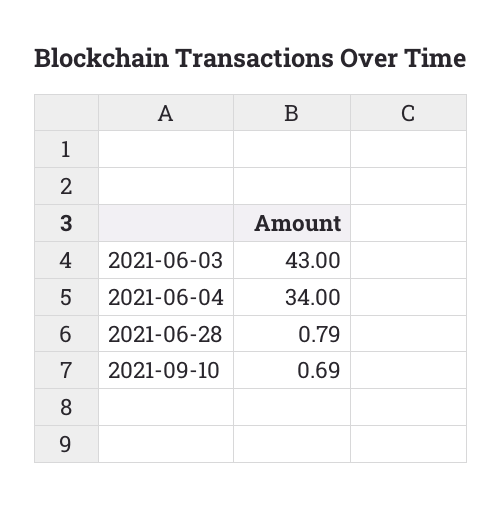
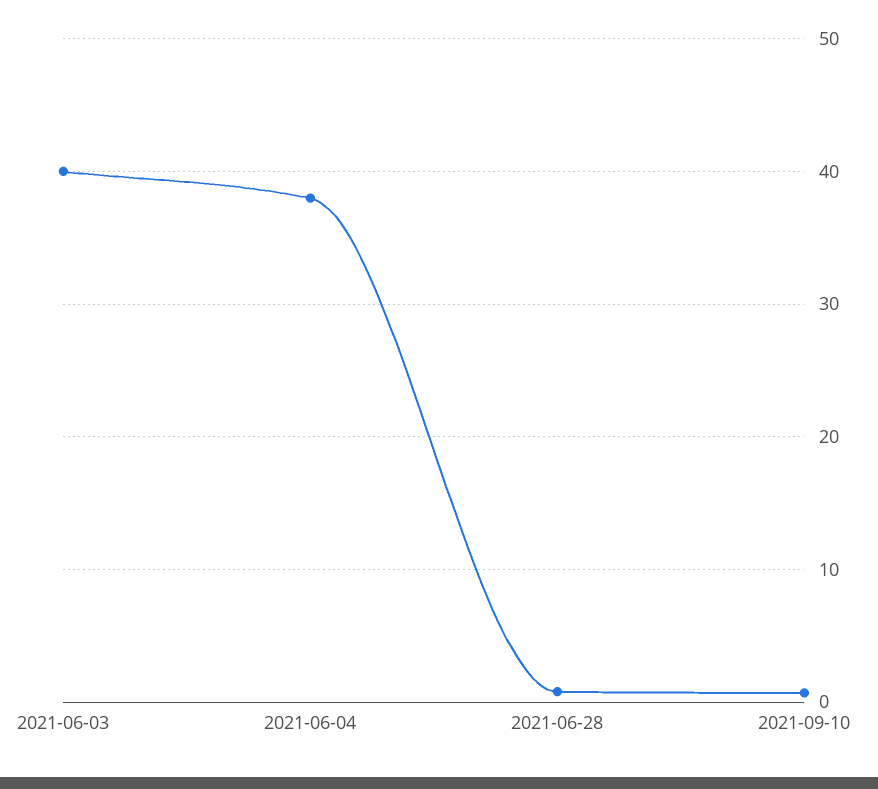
2021-06-03: 43 -> 40
2021-06-04: 34 -> 38

